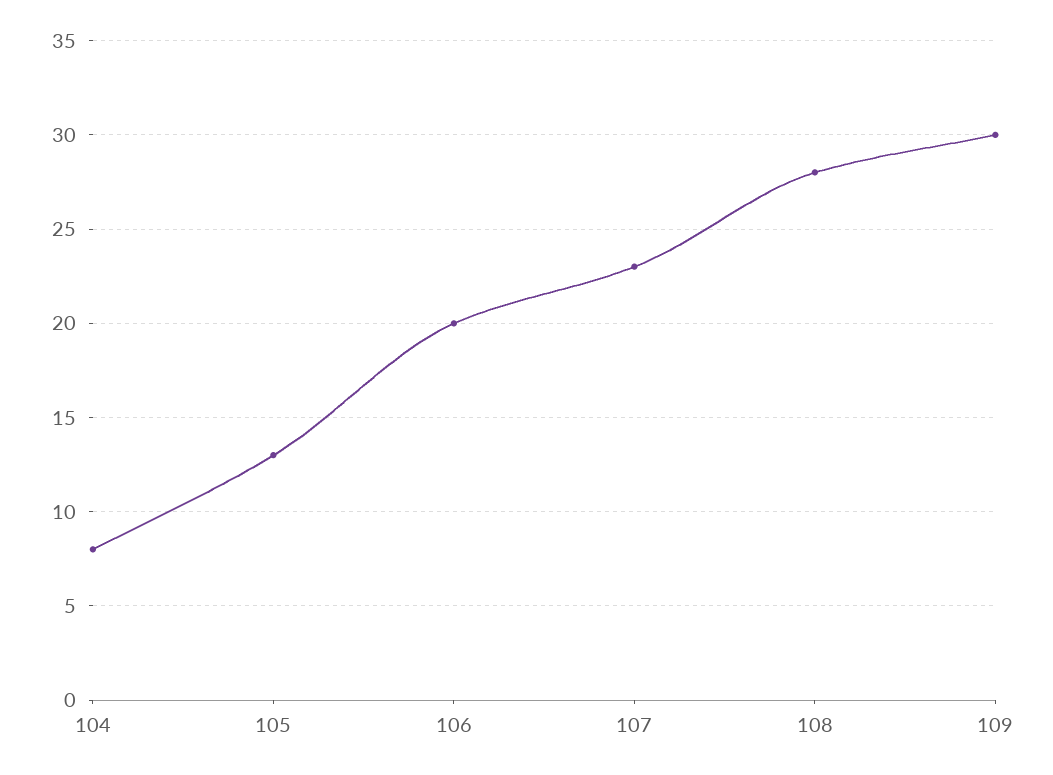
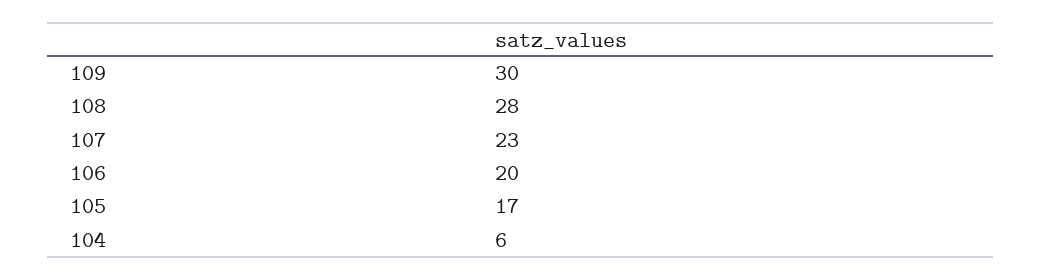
104: 8 -> 6
105: 13 -> 17

